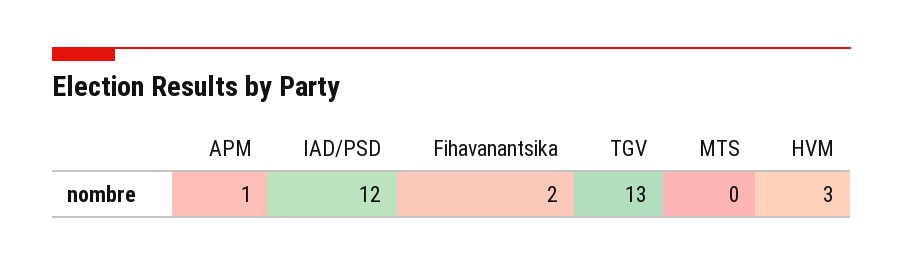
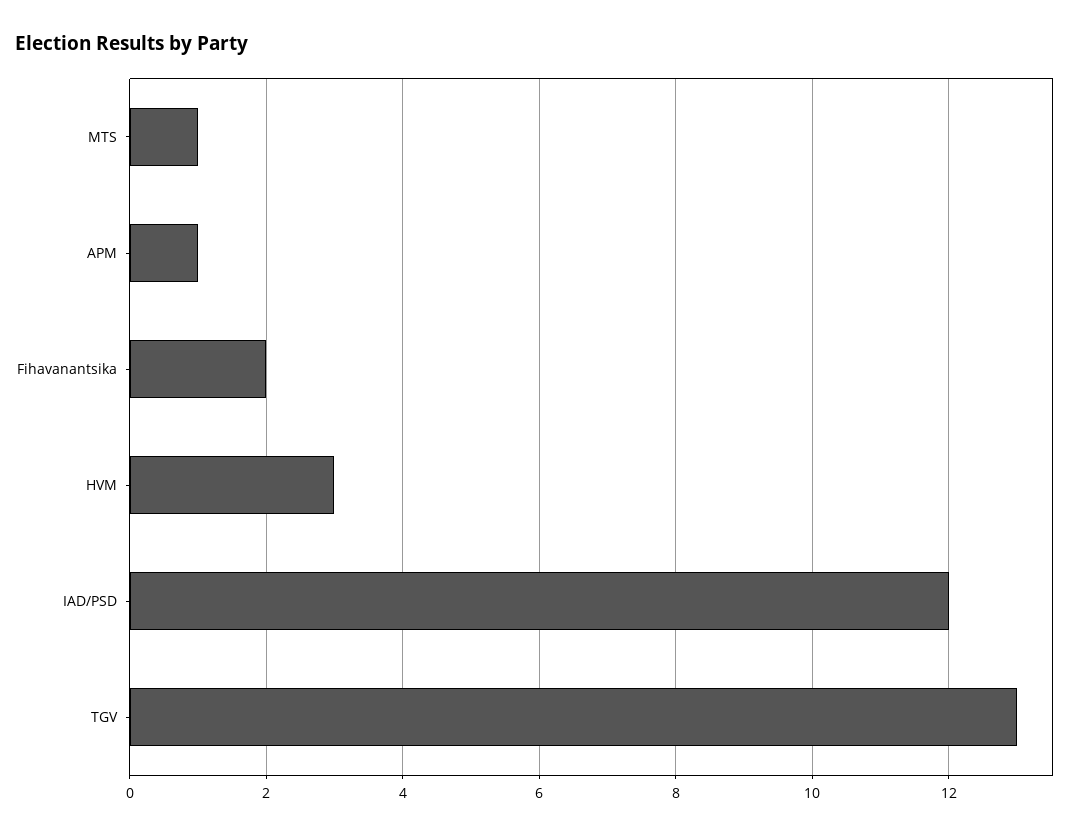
MTS: 0 -> 1

